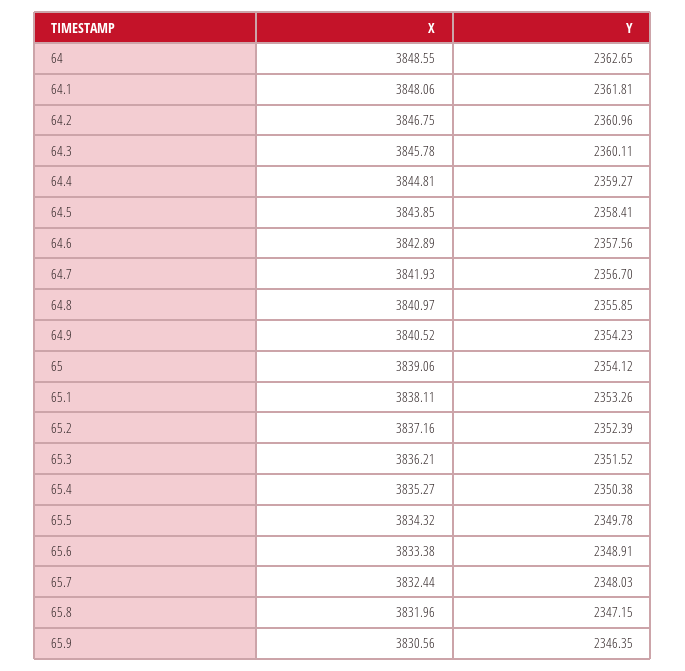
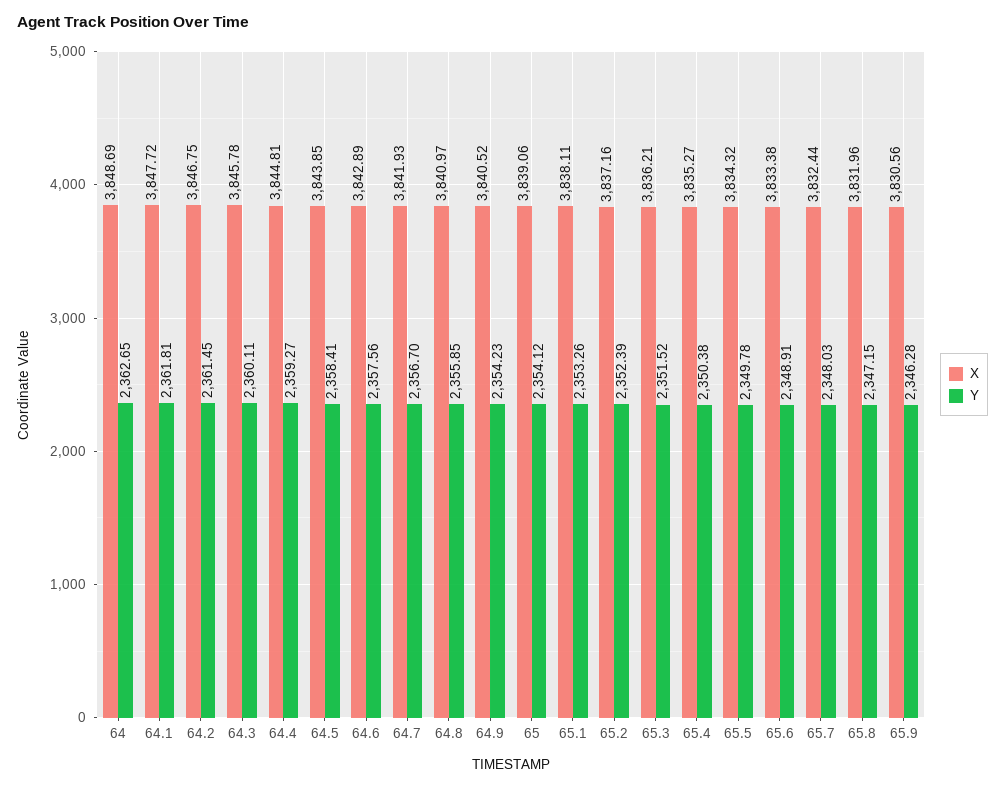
X, 64: 3848.55 -> 3848.69
X, 64.1: 3848.06 -> 3847.72
Y, 64.2: 2360.96 -> 2361.45
Y, 65.9: 2346.35 -> 2346.28

